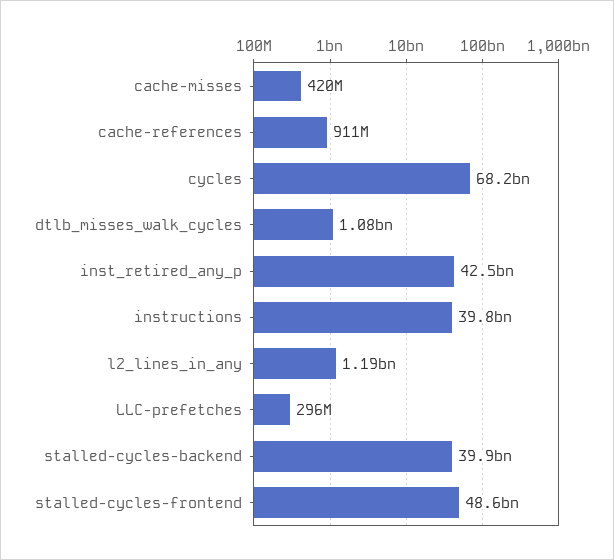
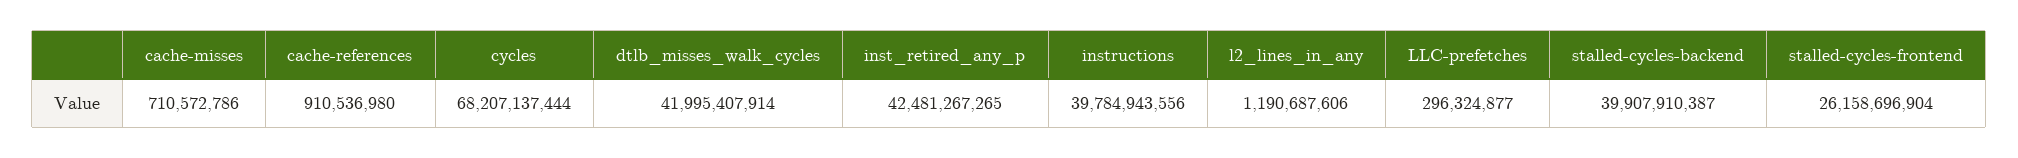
cache-misses: 420000000 -> 710572786
dtlb_misses_walk_cycles: 1080000000 -> 41995407914
stalled-cycles-frontend: 48600000000 -> 26158696904

